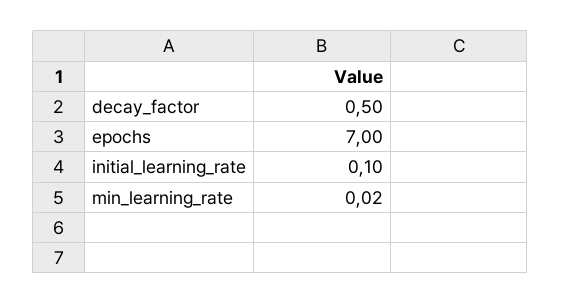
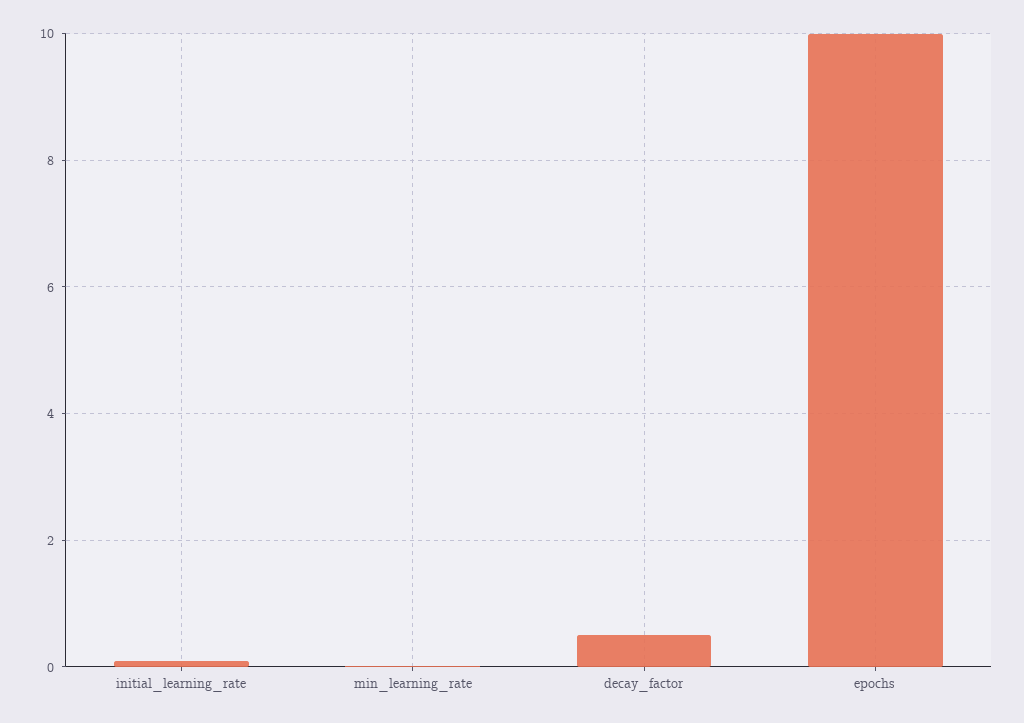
epochs: 7 -> 10

